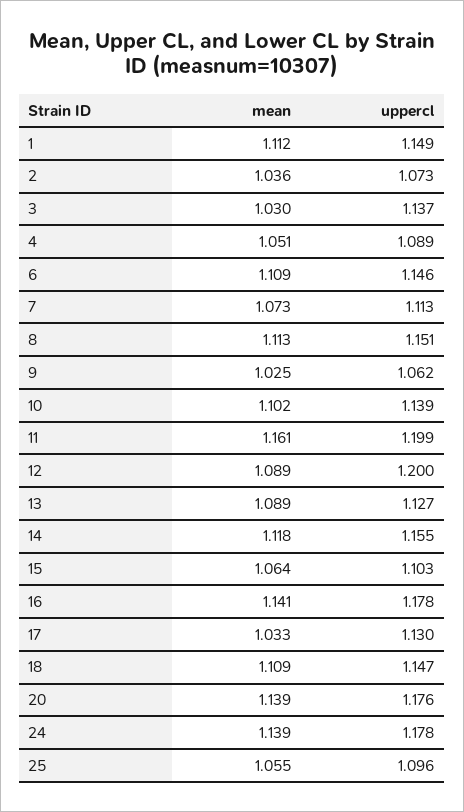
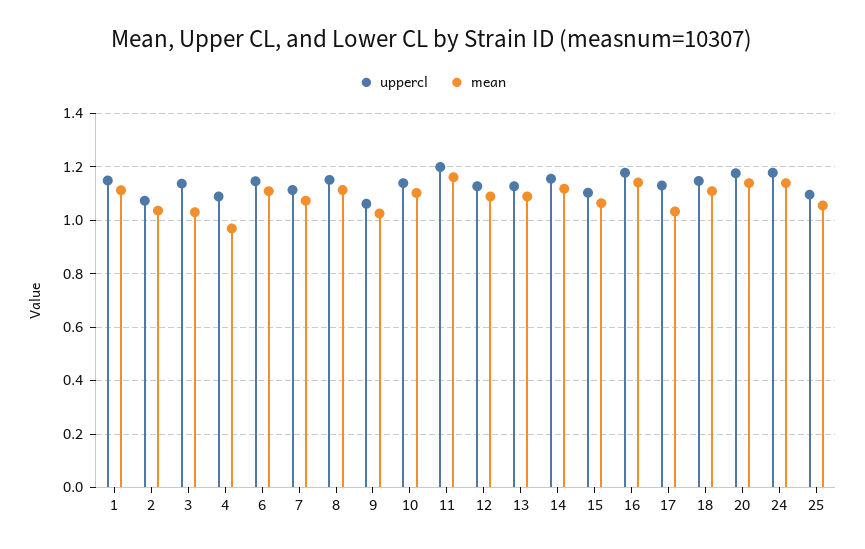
mean, 4: 1.051 -> 0.975
uppercl, 12: 1.2 -> 1.125

